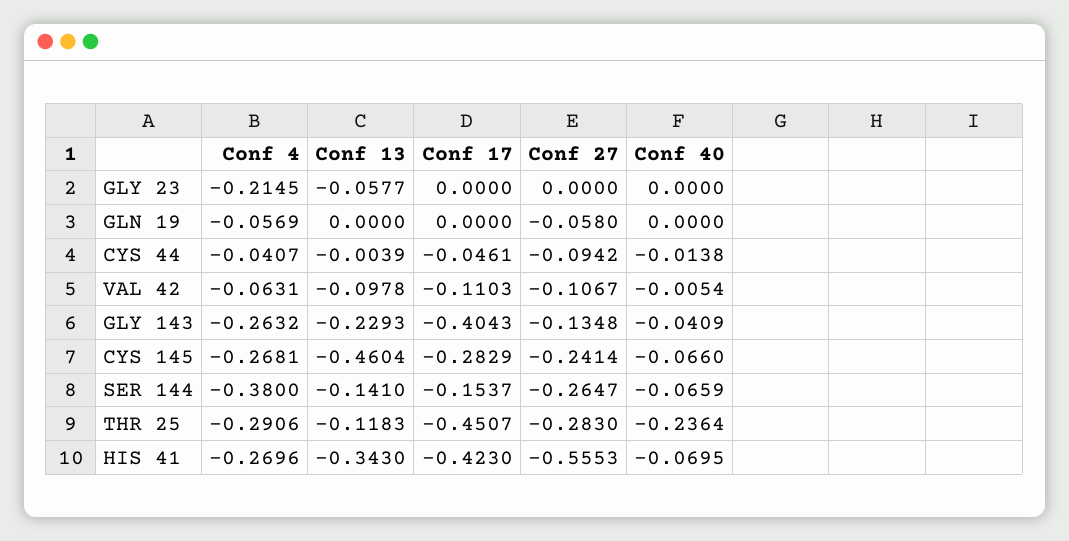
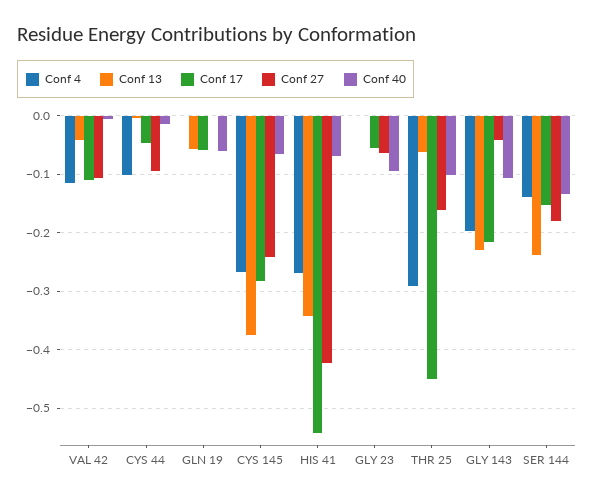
Conf 4, GLY 23: -0.2145 -> 0
Conf 13, GLY 23: -0.0577 -> 0
Conf 17, GLY 23: 0 -> -0.06
Conf 27, GLY 23: 0 -> -0.06
Conf 40, GLY 23: 0 -> -0.1
Conf 4, GLN 19: -0.0569 -> 0
Conf 13, GLN 19: 0 -> -0.06
Conf 17, GLN 19: 0 -> -0.06
Conf 27, GLN 19: -0.058 -> 0
Conf 40, GLN 19: 0 -> -0.06
Conf 4, CYS 44: -0.0407 -> -0.1
Conf 4, VAL 42: -0.0631 -> -0.12
Conf 13, VAL 42: -0.0978 -> -0.04
Conf 4, GLY 143: -0.2632 -> -0.2
Conf 17, GLY 143: -0.4043 -> -0.22
Conf 27, GLY 143: -0.1348 -> -0.04
Conf 40, GLY 143: -0.0409 -> -0.1
Conf 13, CYS 145: -0.4604 -> -0.38
Conf 4, SER 144: -0.38 -> -0.14
Conf 13, SER 144: -0.141 -> -0.24
Conf 27, SER 144: -0.2647 -> -0.18
Conf 40, SER 144: -0.0659 -> -0.14
Conf 13, THR 25: -0.1183 -> -0.06
Conf 27, THR 25: -0.283 -> -0.16
Conf 40, THR 25: -0.2364 -> -0.1
Conf 17, HIS 41: -0.423 -> -0.54
Conf 27, HIS 41: -0.5553 -> -0.42

